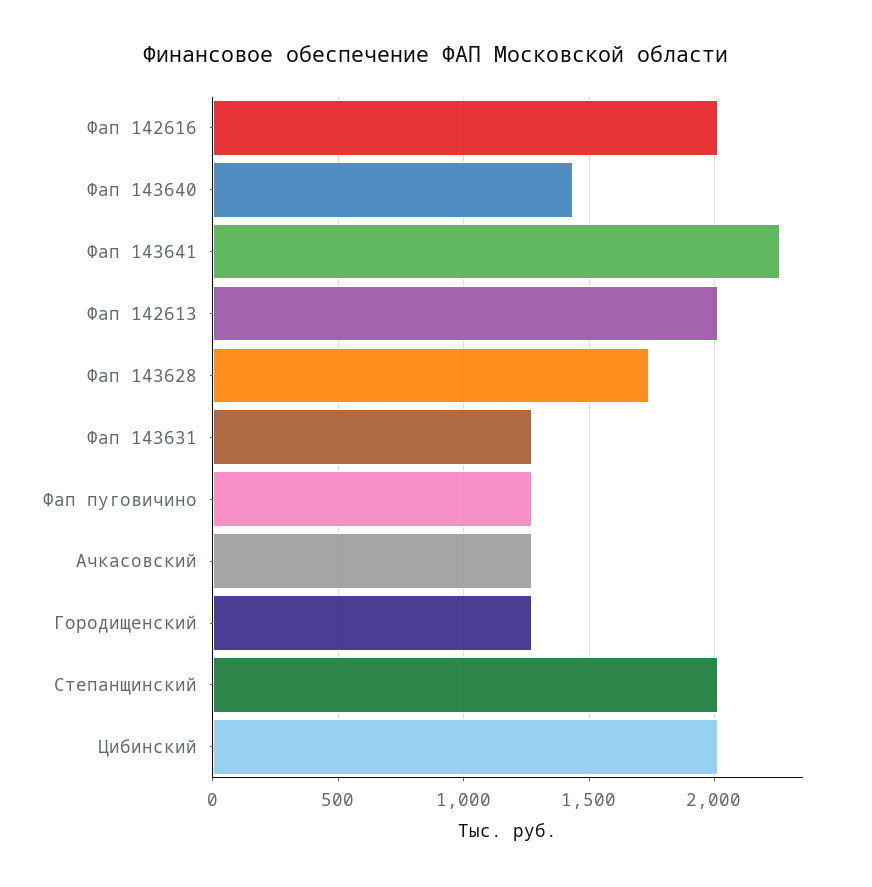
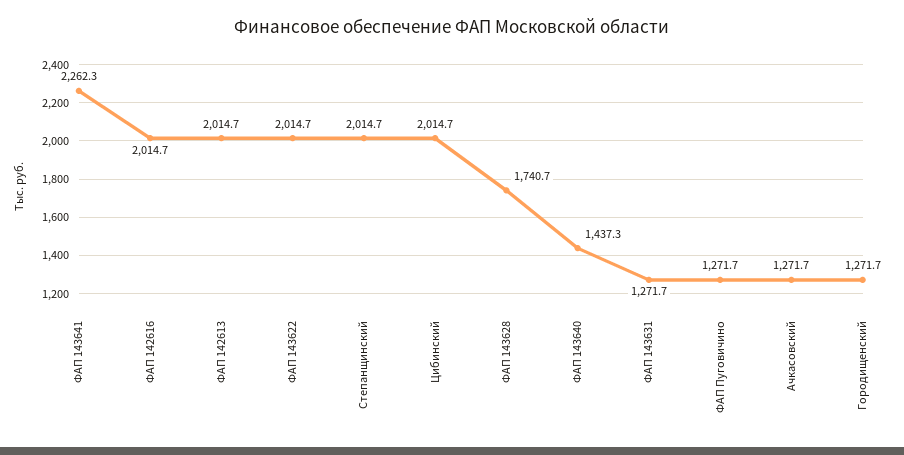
ФАП 143622: none -> 2014.7

